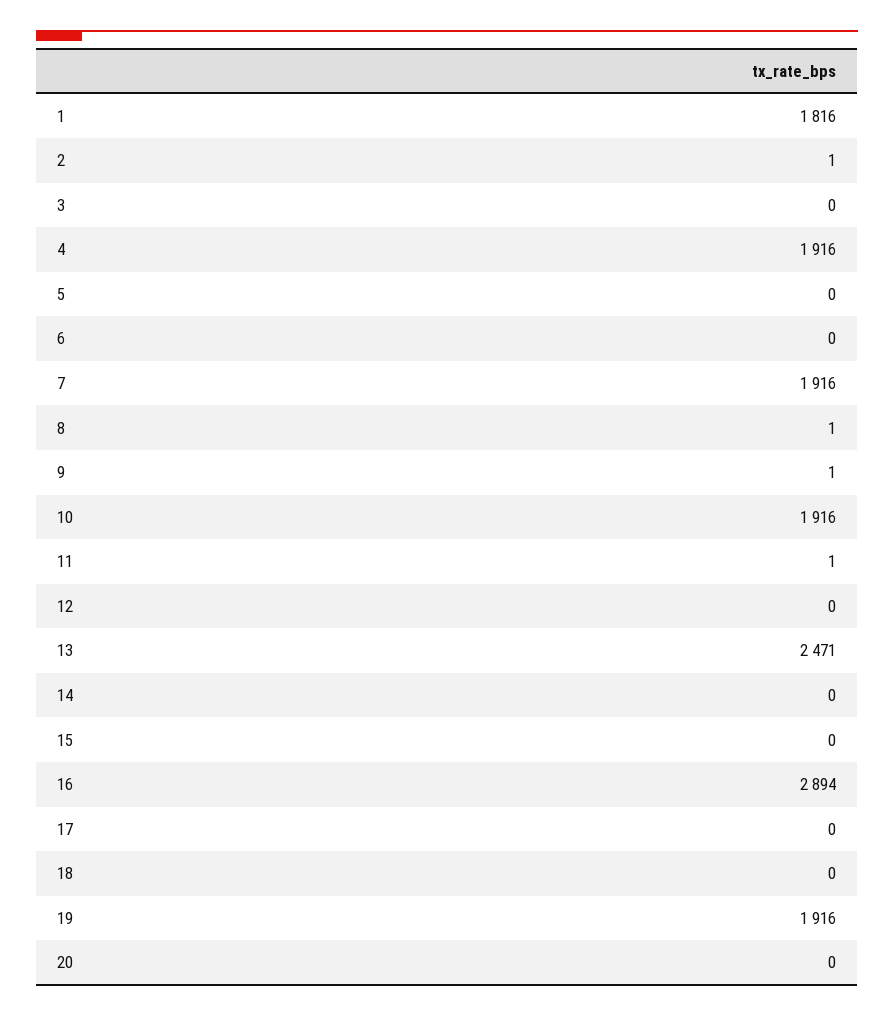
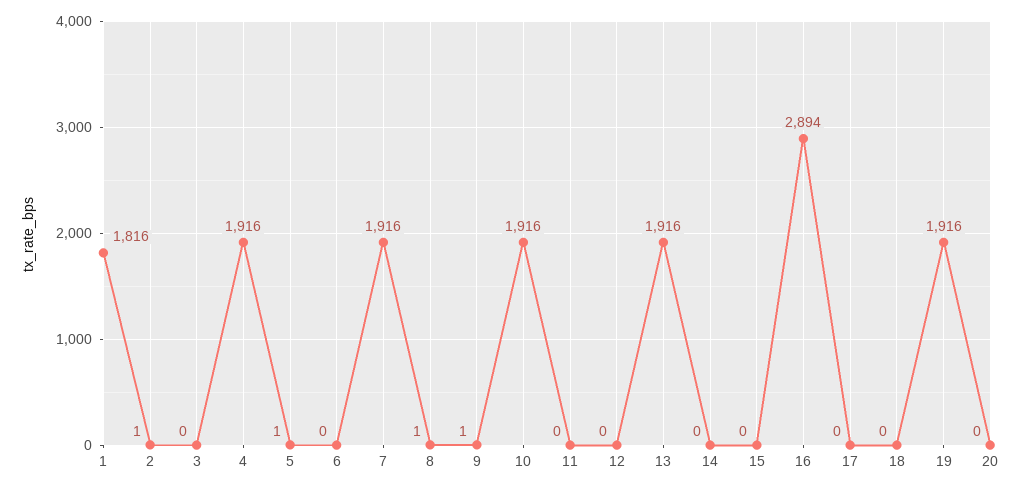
5: 0 -> 1
11: 1 -> 0
13: 2471 -> 1916

